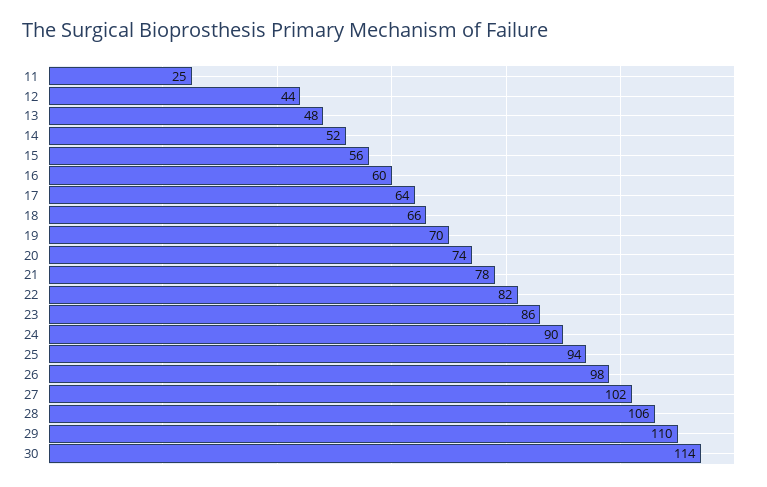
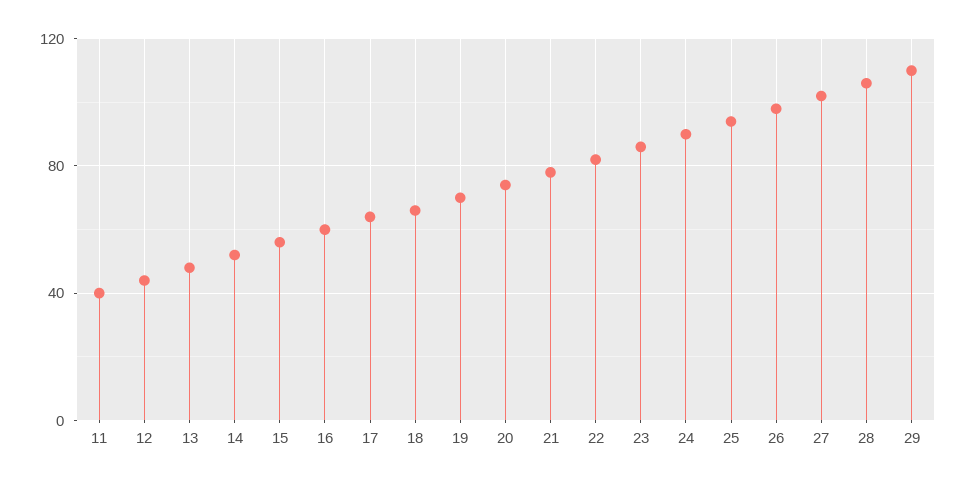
11: 25 -> 40
30: 114 -> none

